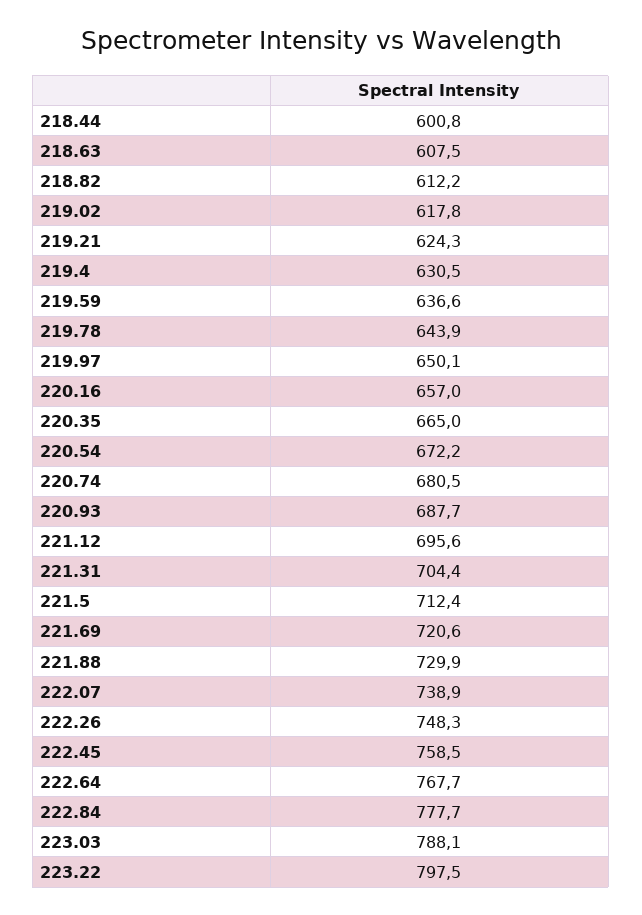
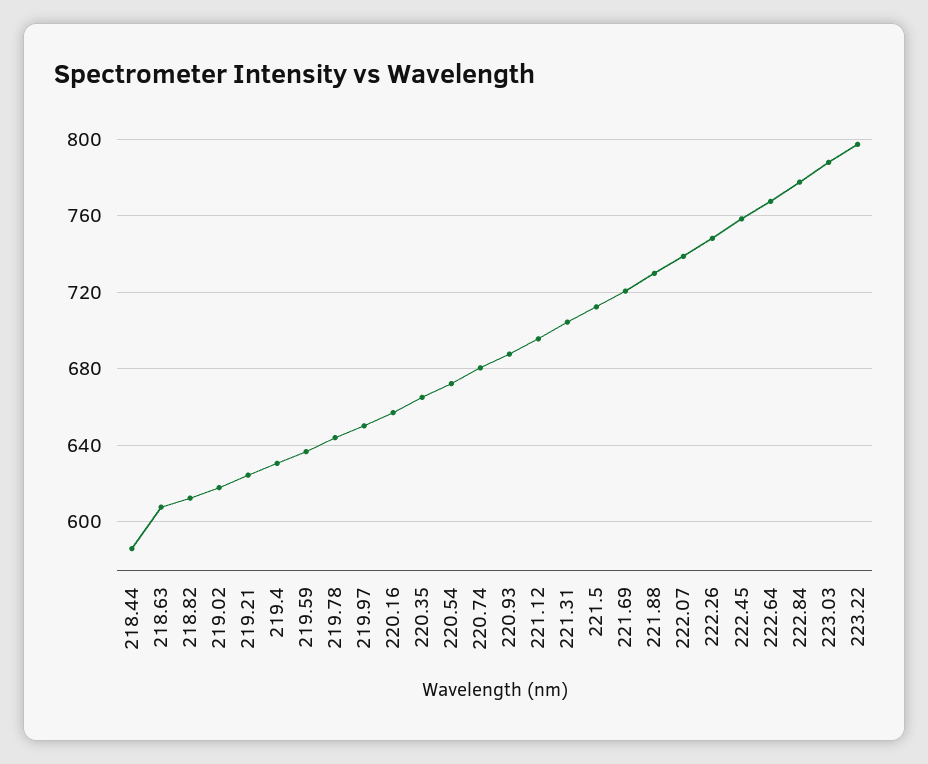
218.44: 600.8 -> 585

